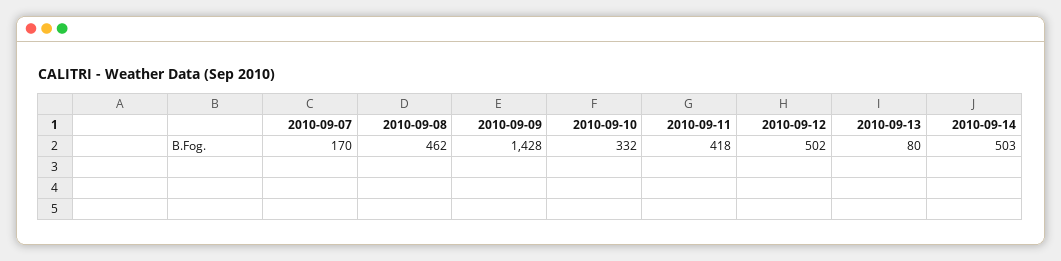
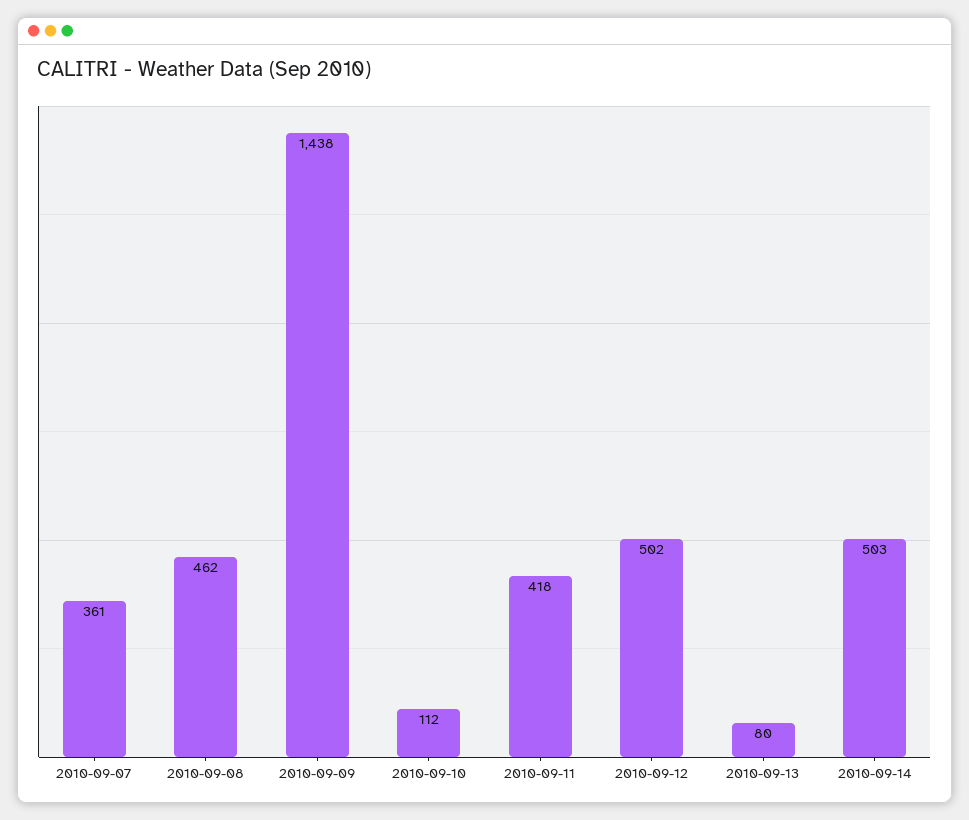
2010-09-07: 170 -> 361
2010-09-09: 1428 -> 1438
2010-09-10: 332 -> 112

